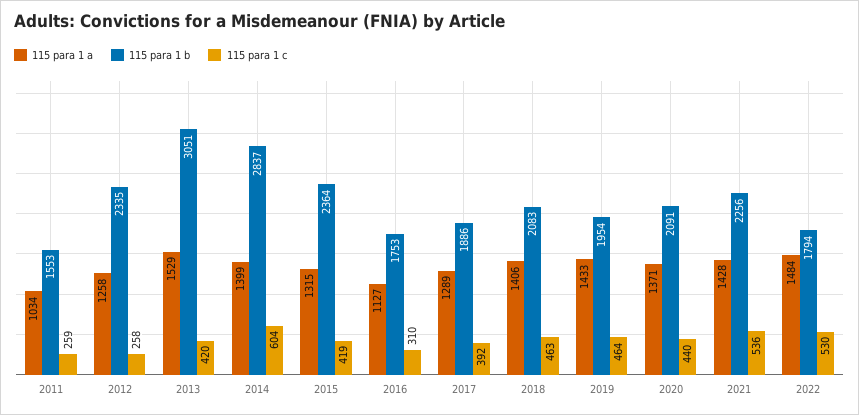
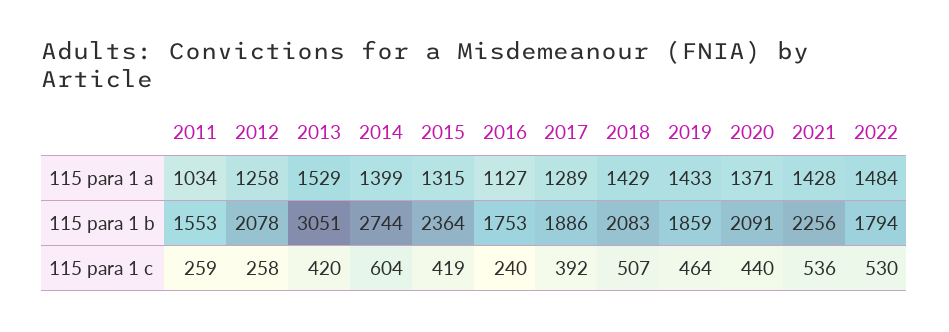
115 para 1 b, 2012: 2335 -> 2078
115 para 1 b, 2014: 2837 -> 2744
115 para 1 c, 2016: 310 -> 240
115 para 1 a, 2018: 1406 -> 1429
115 para 1 c, 2018: 463 -> 507
115 para 1 b, 2019: 1954 -> 1859

